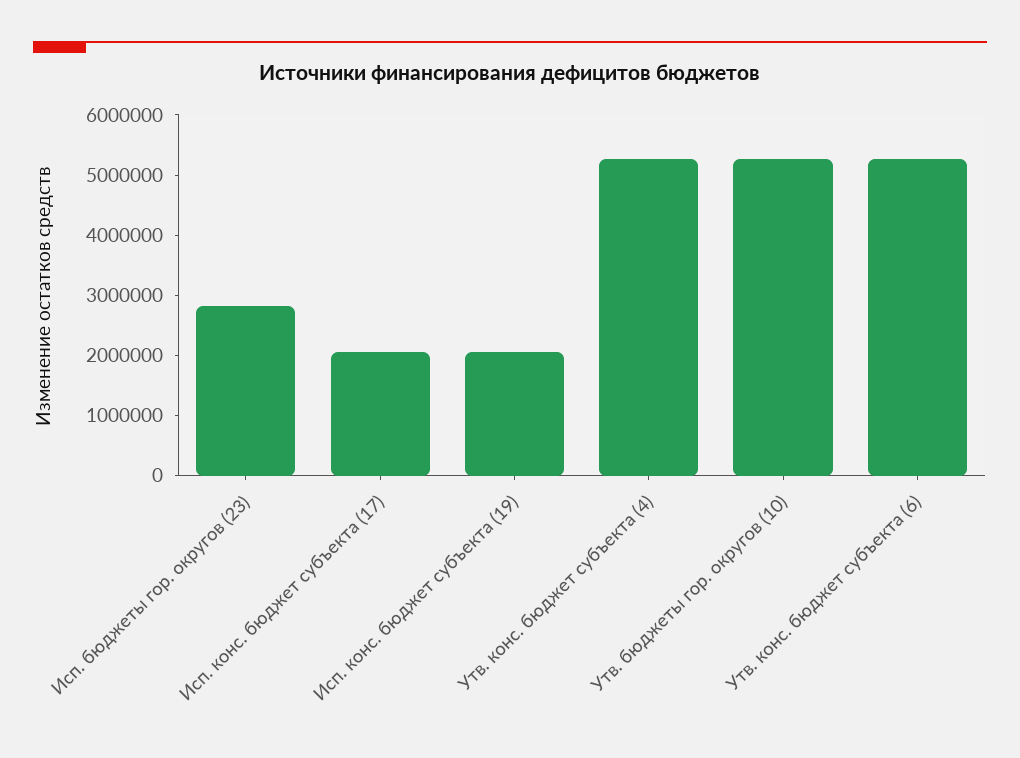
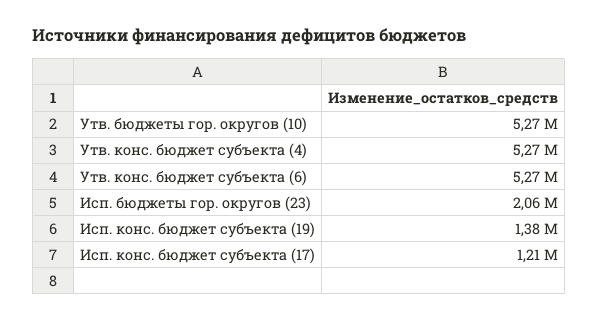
Исп. бюджеты гор. округов (23): 2800000 -> 2060000
Исп. конс. бюджет субъекта (17): 2000000 -> 1210000
Исп. конс. бюджет субъекта (19): 2000000 -> 1380000

